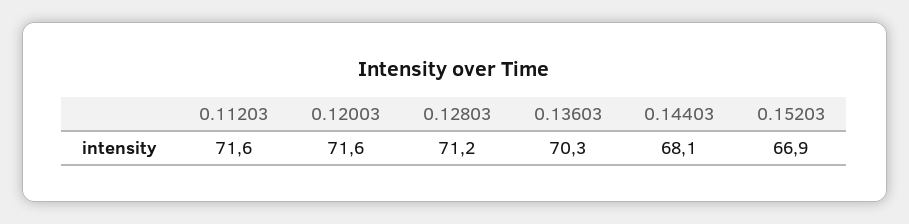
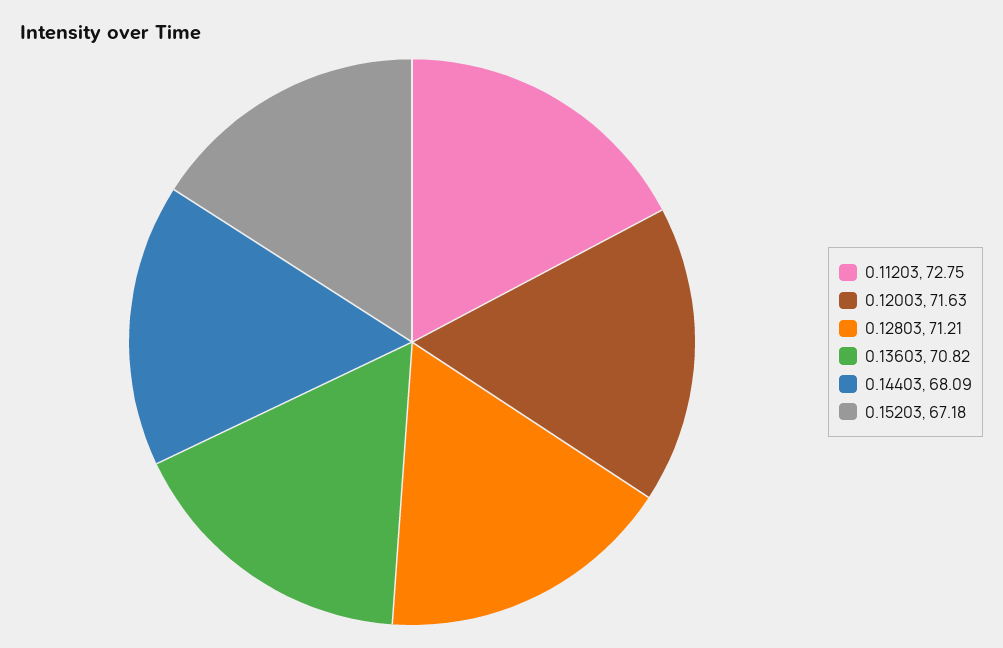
0.11203: 71.6 -> 72.75
0.13603: 70.3 -> 70.82
0.15203: 66.9 -> 67.18

